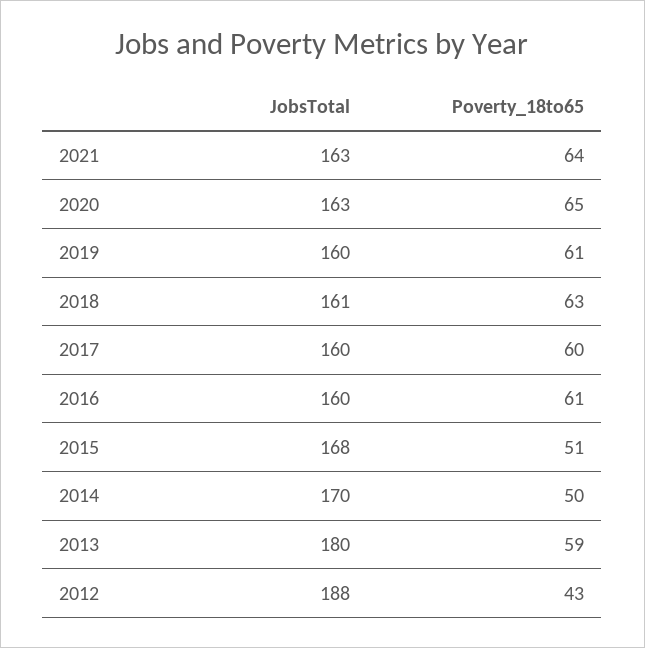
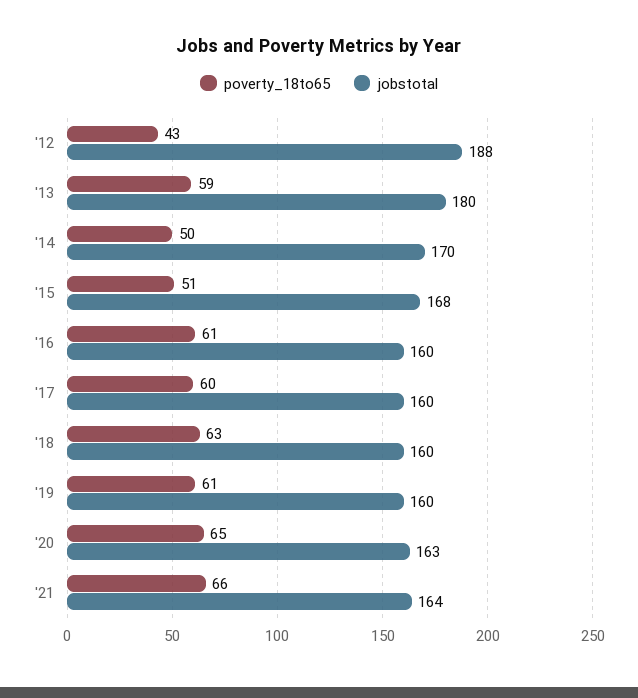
JobsTotal, 2021: 163 -> 164
Poverty_18to65, 2021: 64 -> 66
JobsTotal, 2018: 161 -> 160

